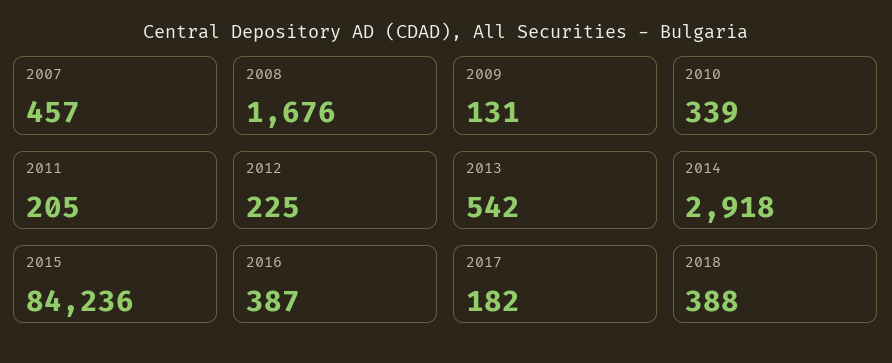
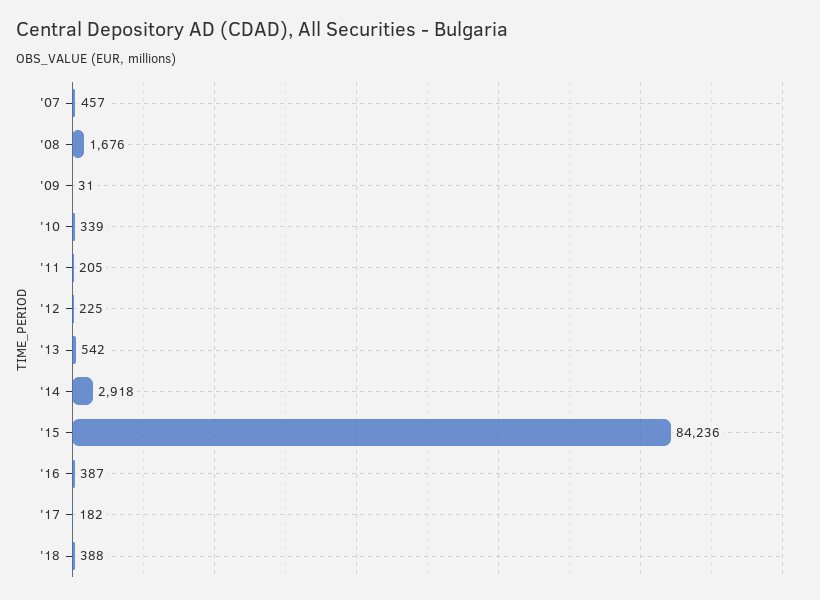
2009: 131 -> 31

